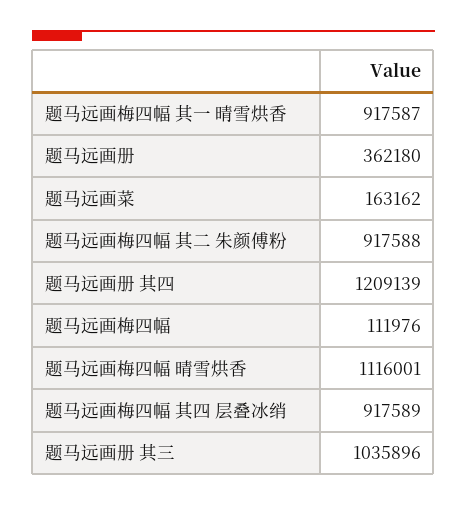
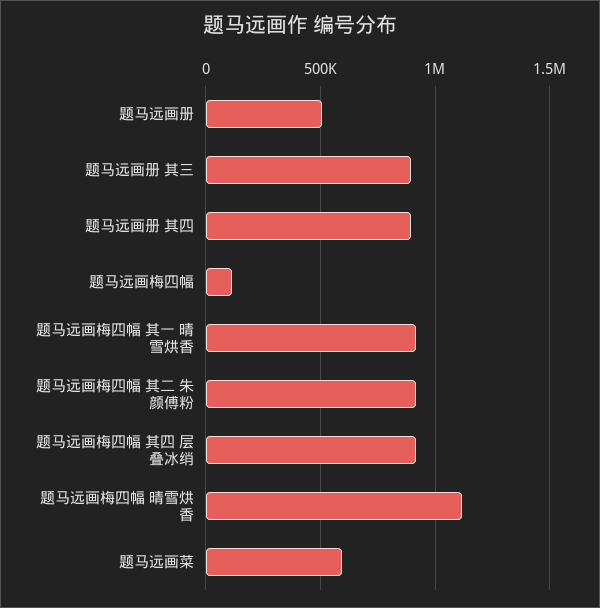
题马远画册: 362180 -> 500000
题马远画菜: 163162 -> 600000
题马远画册 其四: 1209139 -> 900000
题马远画册 其三: 1035896 -> 900000

